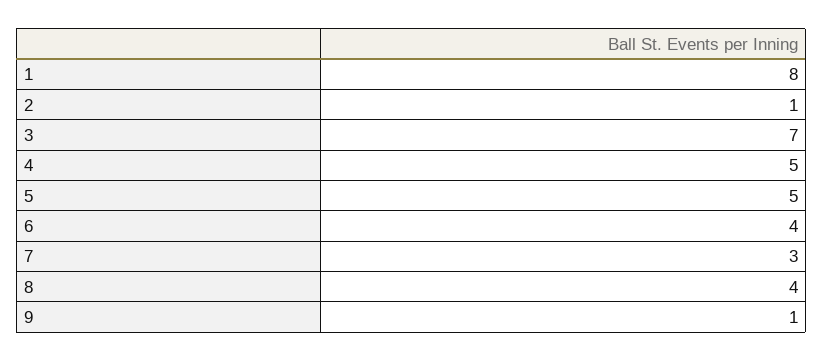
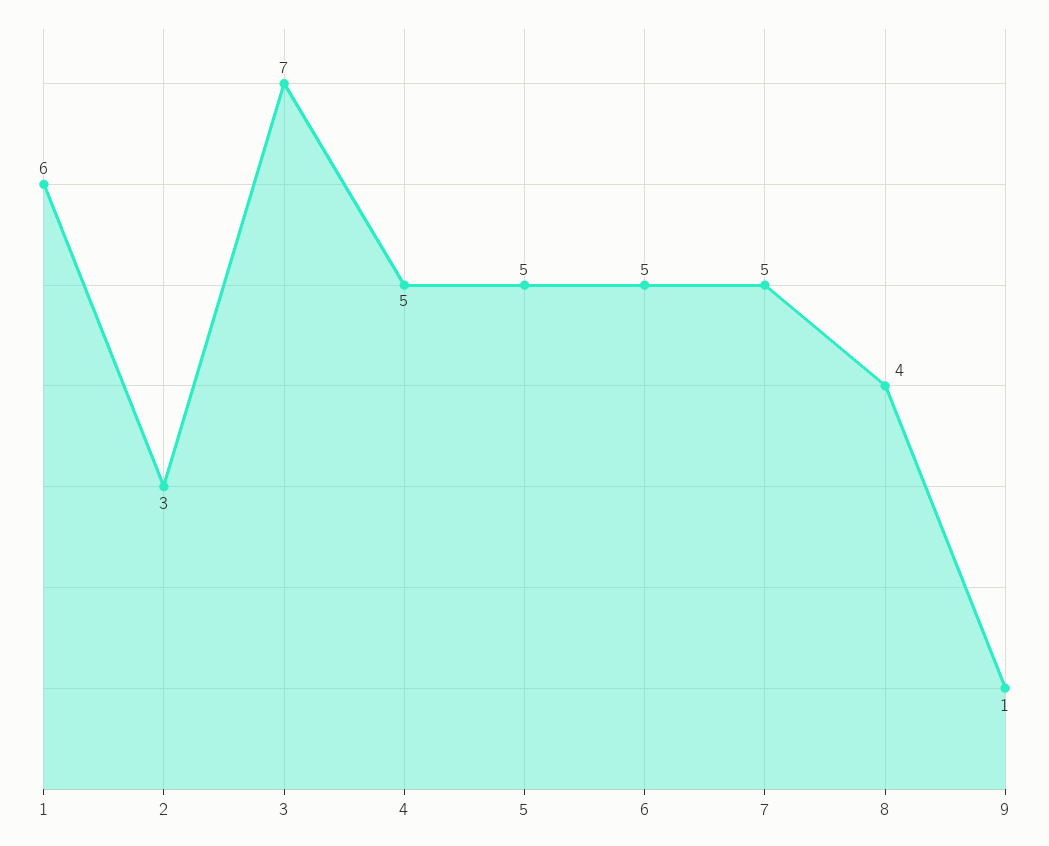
1: 8 -> 6
2: 1 -> 3
6: 4 -> 5
7: 3 -> 5

